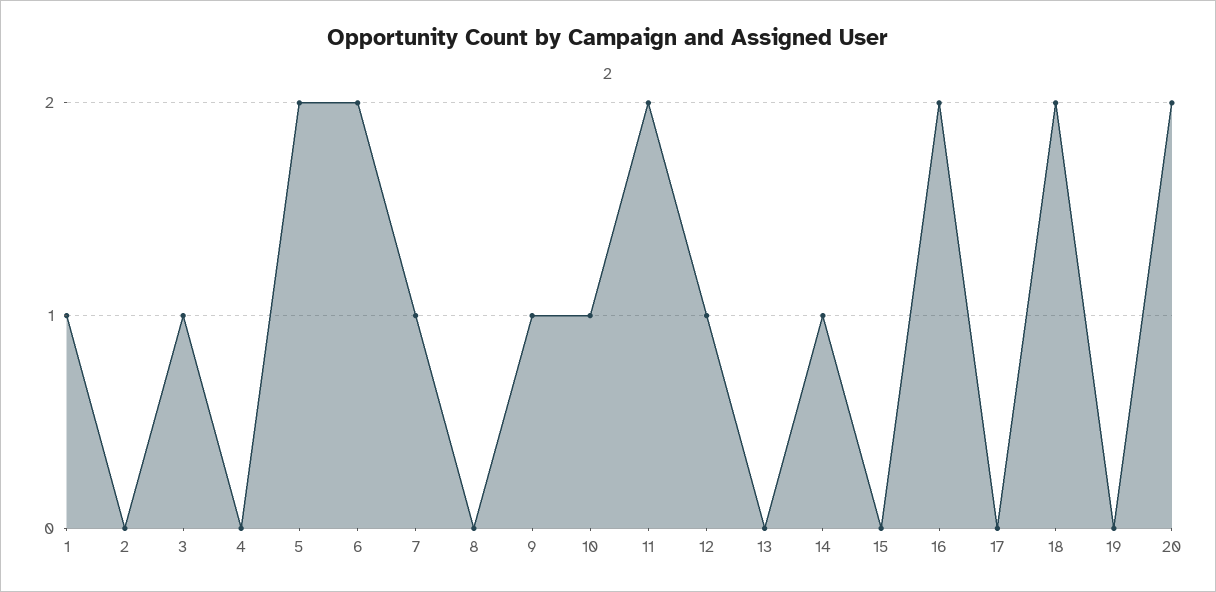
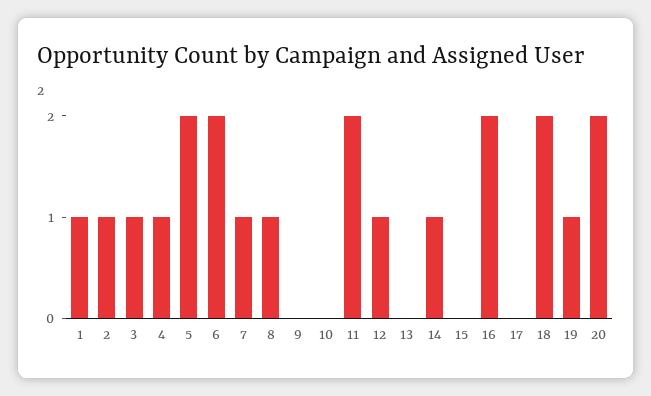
2: 0 -> 1
4: 0 -> 1
8: 0 -> 1
9: 1 -> 0
10: 1 -> 0
19: 0 -> 1

